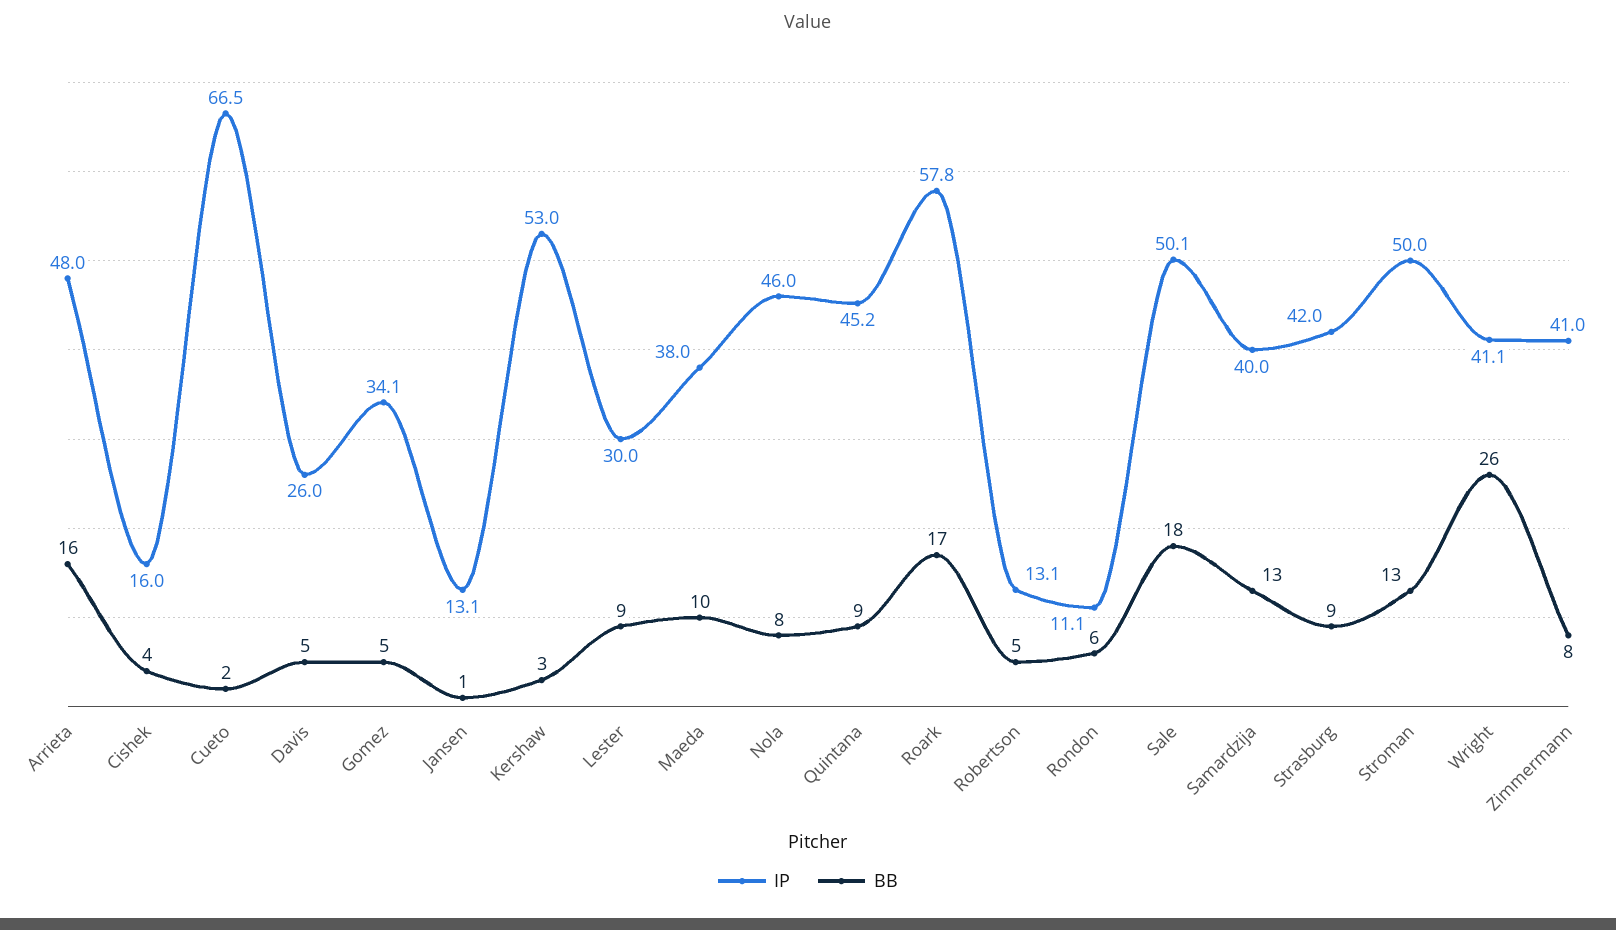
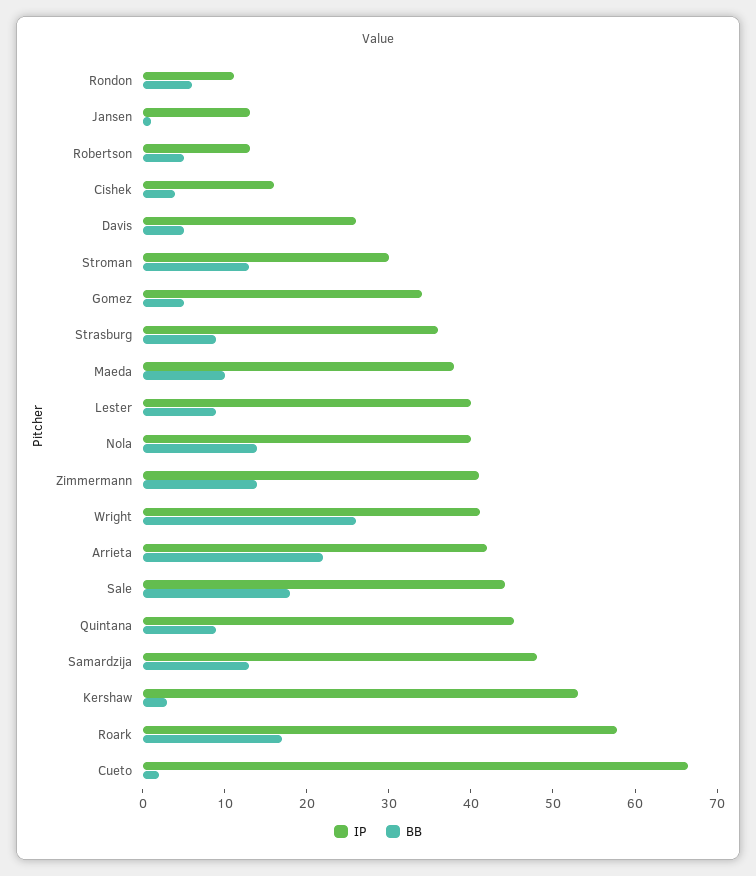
IP, Arrieta: 48 -> 42
BB, Arrieta: 16 -> 22
IP, Lester: 30 -> 40
IP, Nola: 46 -> 40
BB, Nola: 8 -> 14
IP, Sale: 50.1 -> 44
IP, Samardzija: 40 -> 48
IP, Strasburg: 42 -> 36
IP, Stroman: 50 -> 30
BB, Zimmermann: 8 -> 14

